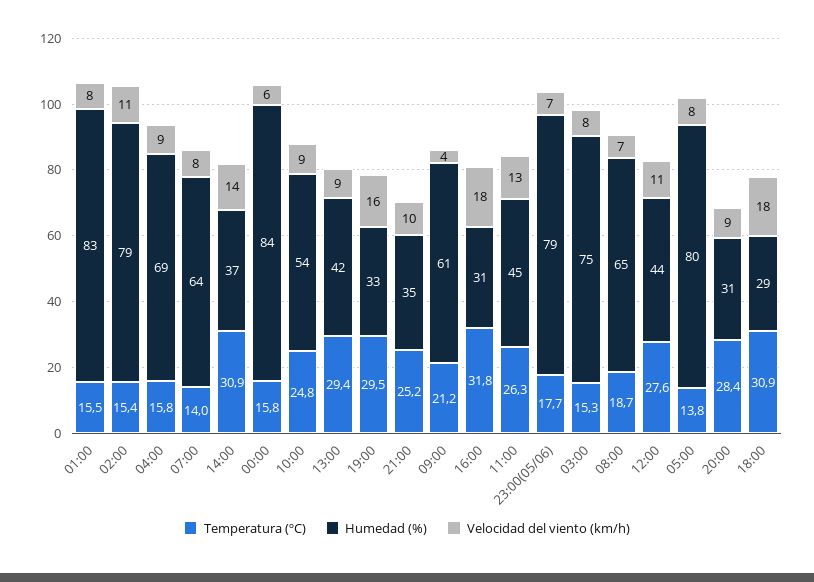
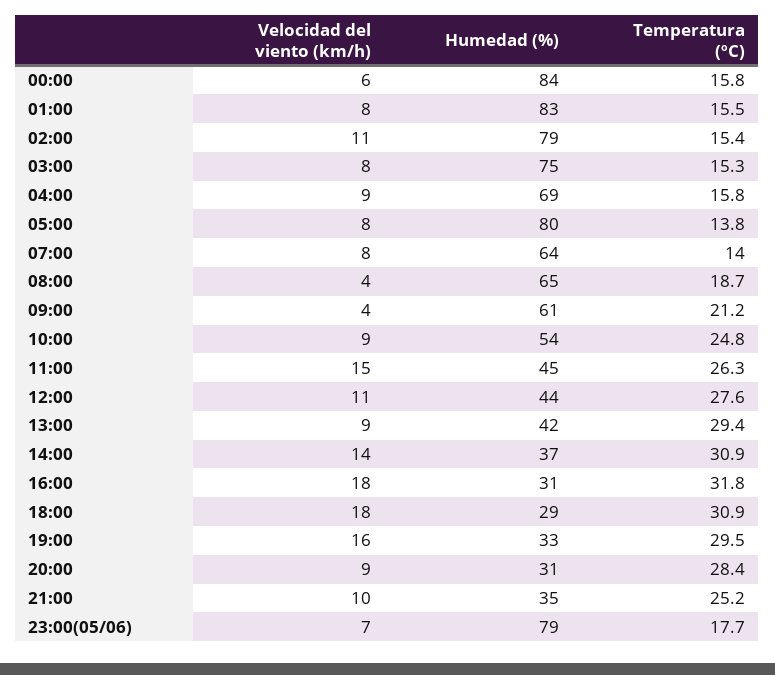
Velocidad del viento (km/h), 11:00: 13 -> 15
Velocidad del viento (km/h), 08:00: 7 -> 4

